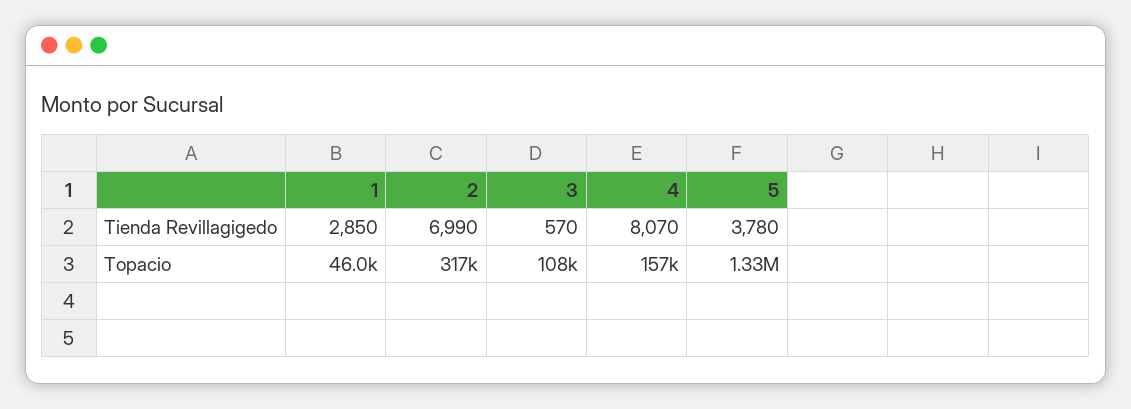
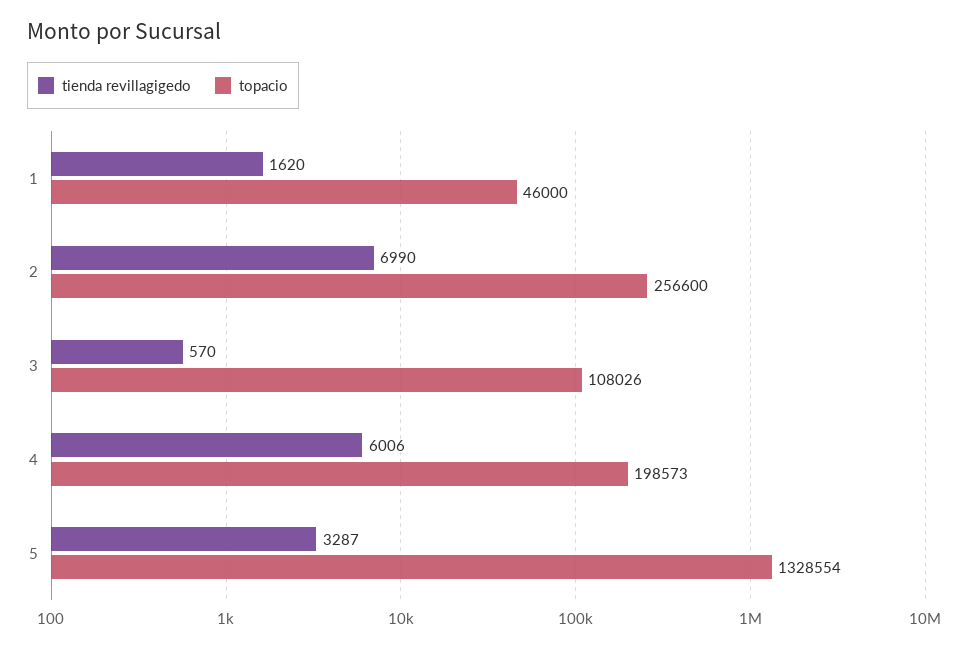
Tienda Revillagigedo, 1: 2850 -> 1620
Tienda Revillagigedo, 4: 8070 -> 6006
Tienda Revillagigedo, 5: 3780 -> 3287
Topacio, 2: 317000 -> 256600
Topacio, 4: 157000 -> 198573

